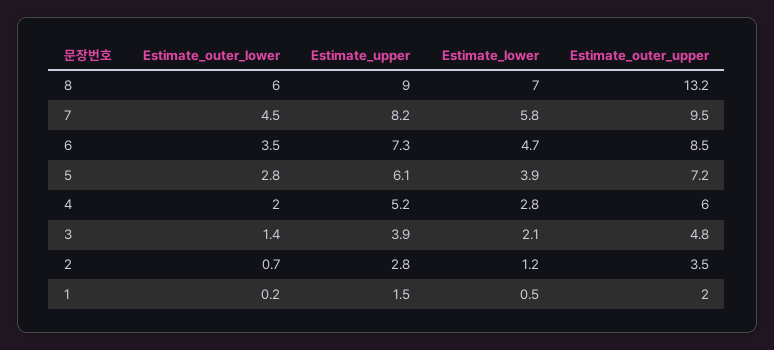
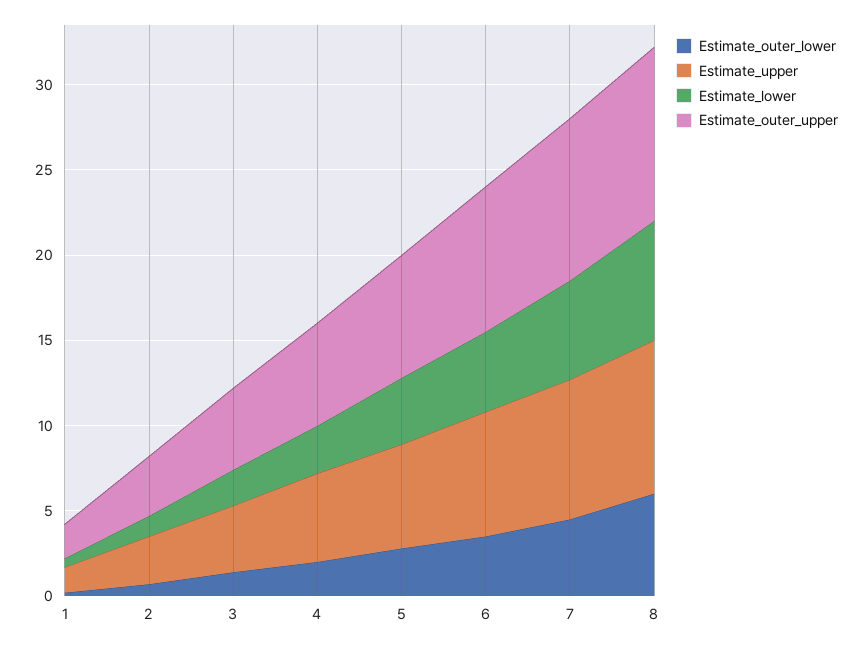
Estimate_outer_upper, 8: 13.2 -> 10

